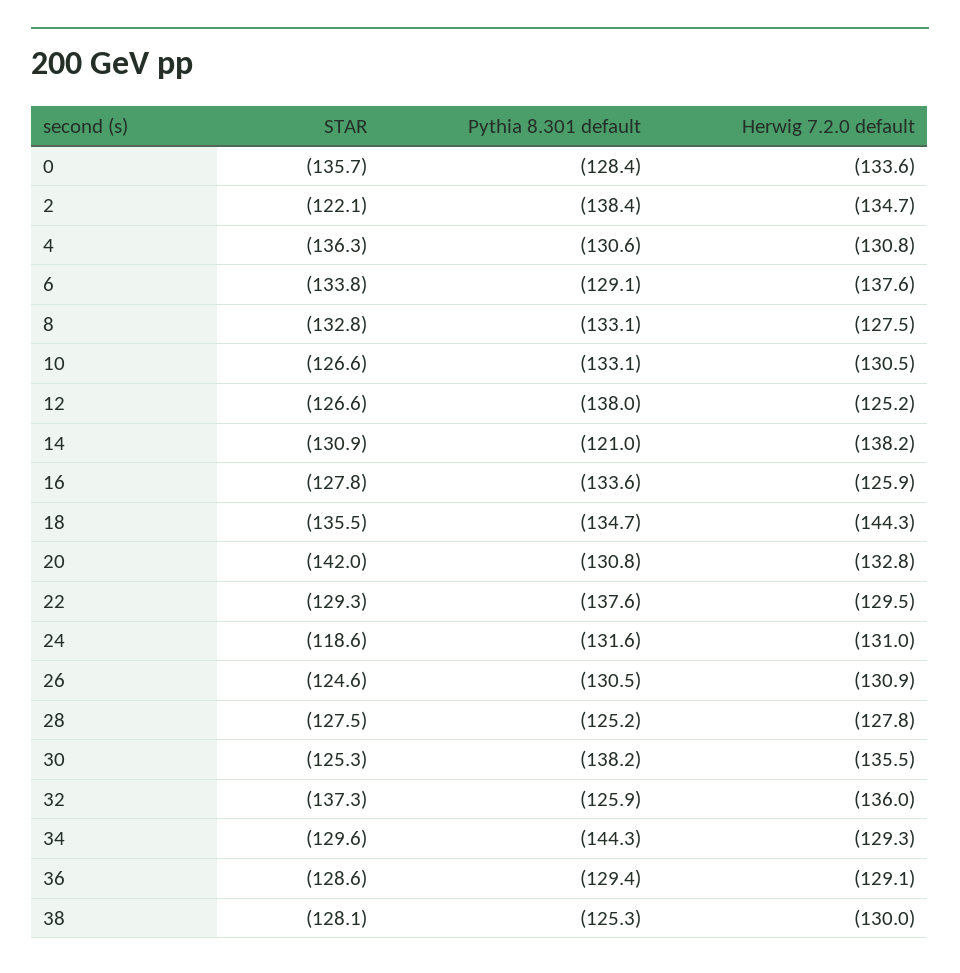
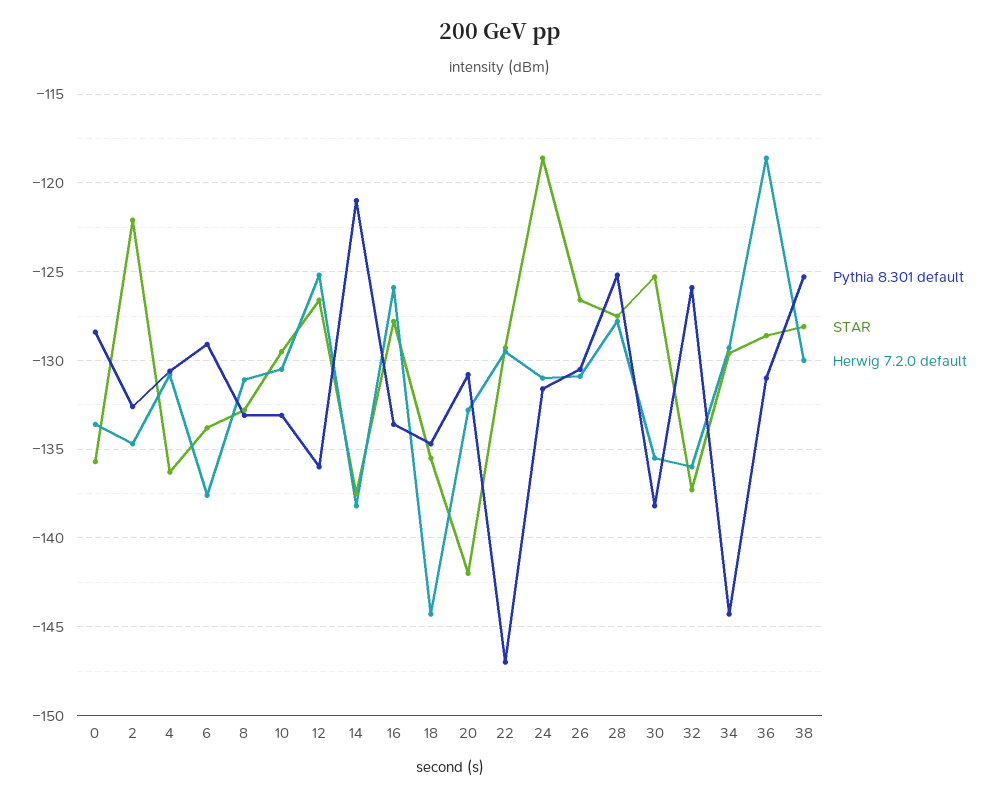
Pythia 8.301 default, 2: -138.4 -> -132.5
Herwig 7.2.0 default, 8: -127.5 -> -131
STAR, 10: -126.6 -> -129.5
Pythia 8.301 default, 12: -138 -> -136
STAR, 14: -130.9 -> -137.5
Pythia 8.301 default, 22: -137.6 -> -147
STAR, 26: -124.6 -> -126.5
Pythia 8.301 default, 36: -129.4 -> -131
Herwig 7.2.0 default, 36: -129.1 -> -118.5

